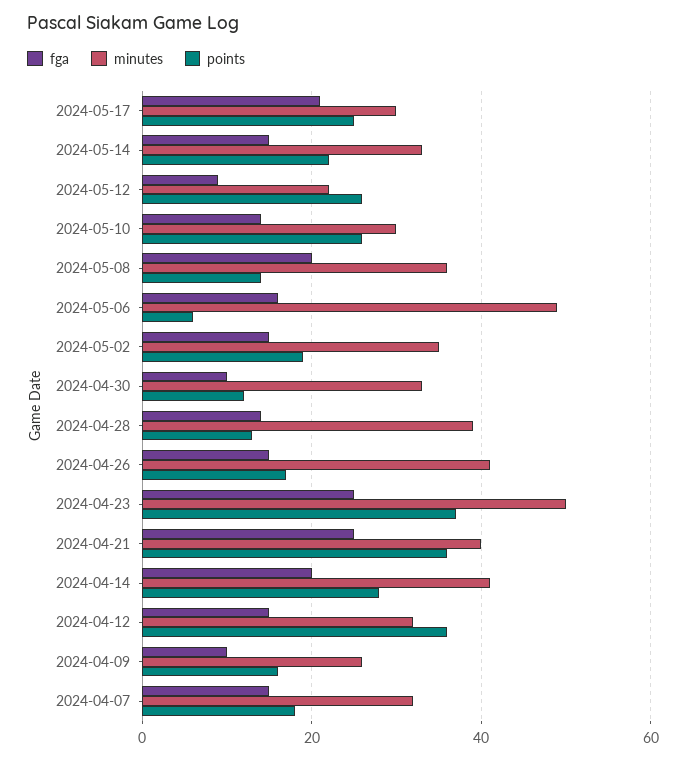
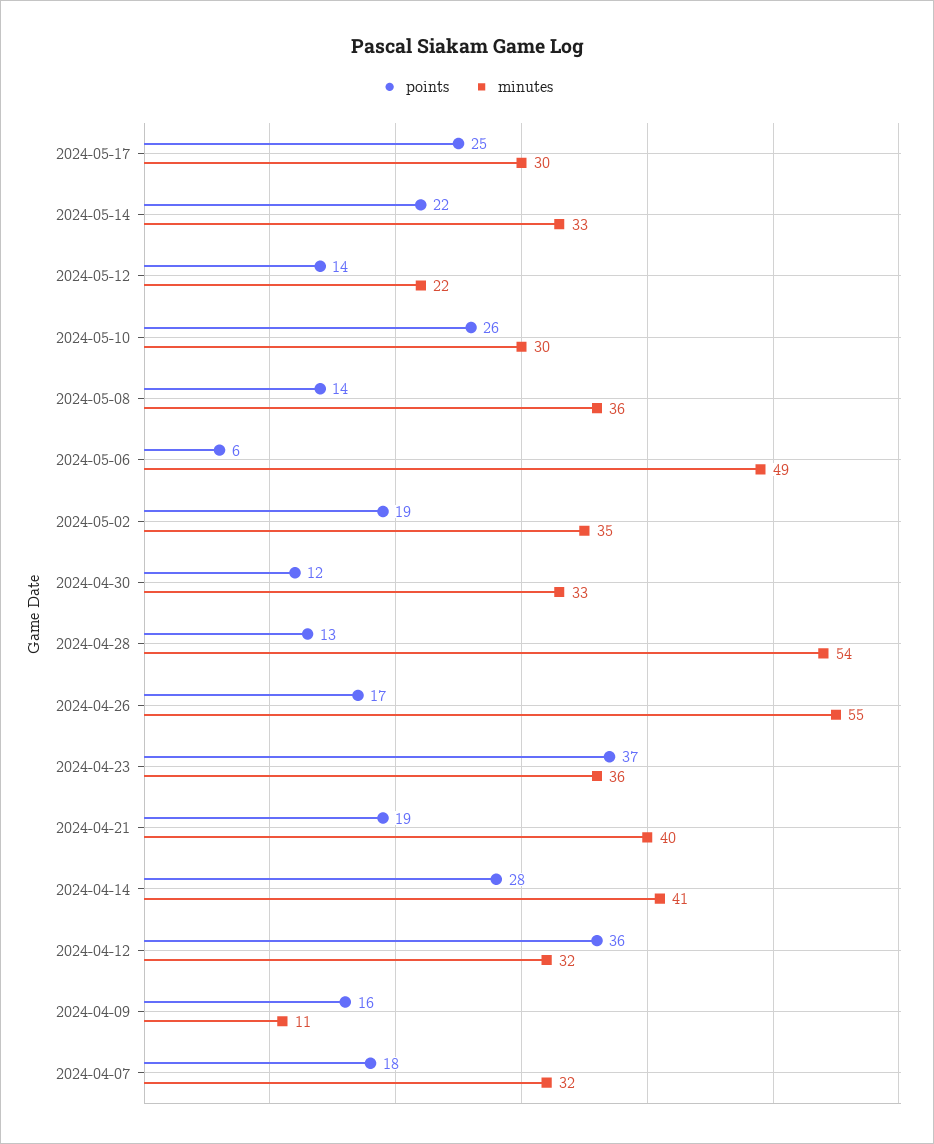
fga, 2024-05-17: 20 -> none
fga, 2024-05-14: 15 -> none
fga, 2024-05-12: 10 -> none
points, 2024-05-12: 25 -> 14
fga, 2024-05-10: 15 -> none
fga, 2024-05-08: 20 -> none
fga, 2024-05-06: 15 -> none
fga, 2024-05-02: 15 -> none
fga, 2024-04-30: 10 -> none
fga, 2024-04-28: 15 -> none
minutes, 2024-04-28: 40 -> 54
fga, 2024-04-26: 15 -> none
minutes, 2024-04-26: 40 -> 55
fga, 2024-04-23: 25 -> none
minutes, 2024-04-23: 50 -> 36
fga, 2024-04-21: 25 -> none
points, 2024-04-21: 35 -> 19
fga, 2024-04-14: 20 -> none
fga, 2024-04-12: 15 -> none
fga, 2024-04-09: 10 -> none
minutes, 2024-04-09: 25 -> 11
fga, 2024-04-07: 15 -> none

